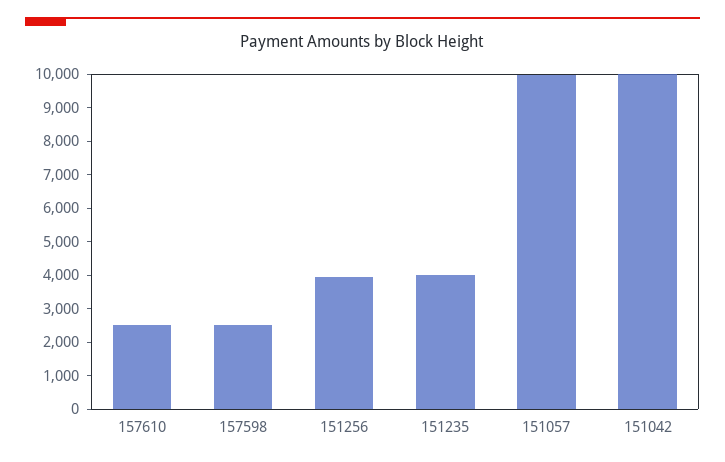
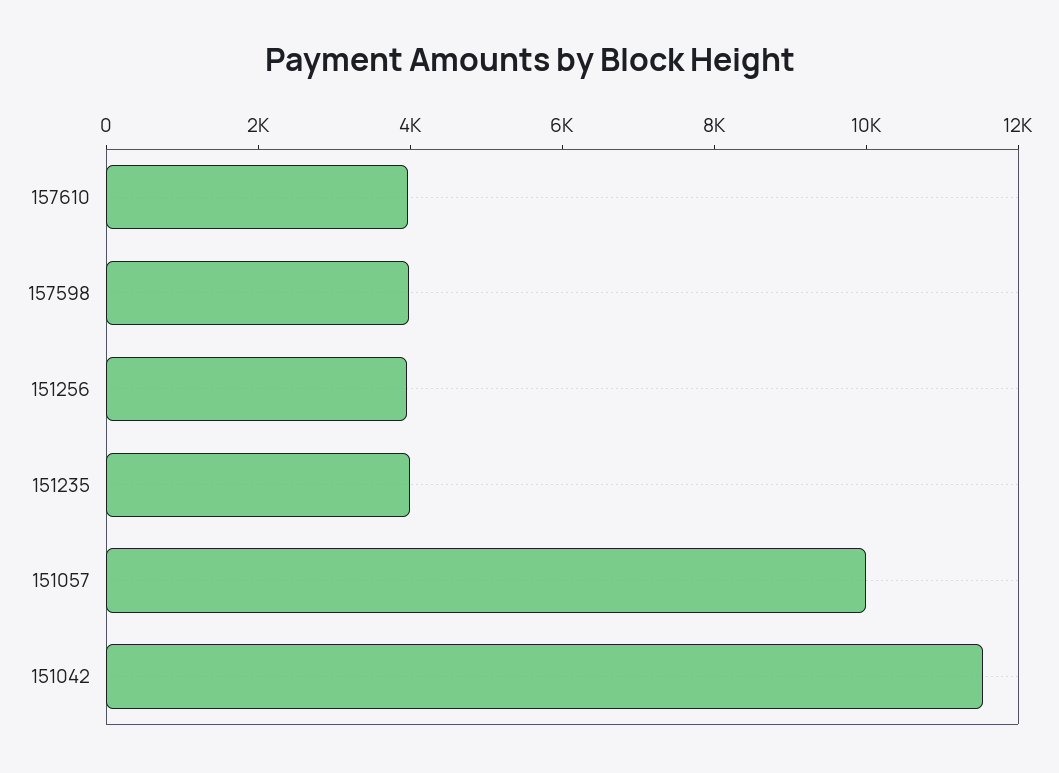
157610: 2500 -> 4000
157598: 2500 -> 4000
151042: 10000 -> 11500

